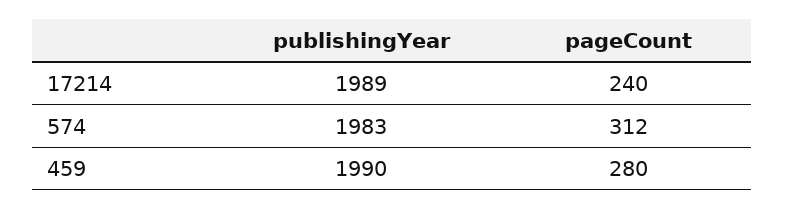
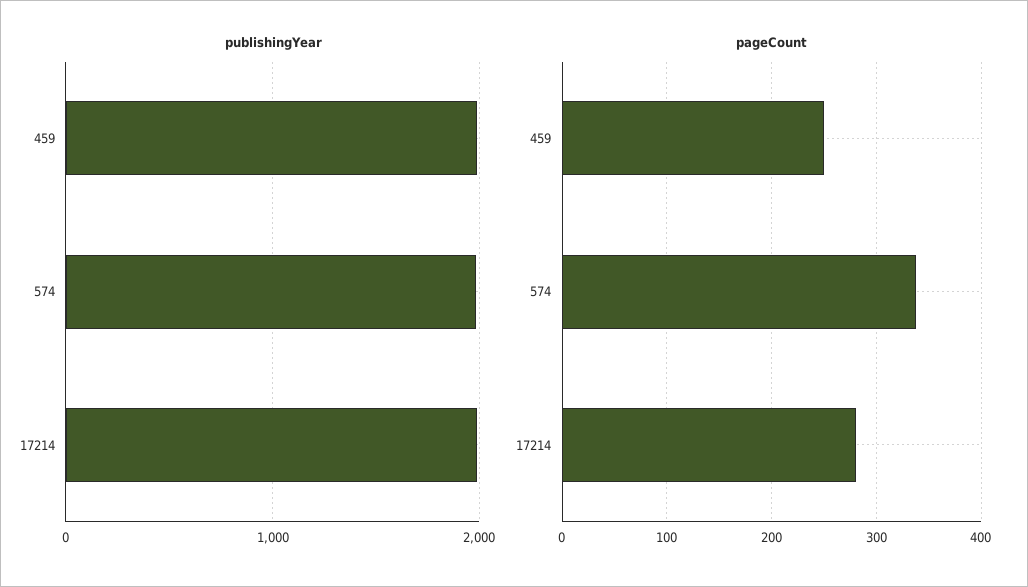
pageCount, 17214: 240 -> 280
pageCount, 574: 312 -> 340
pageCount, 459: 280 -> 250

